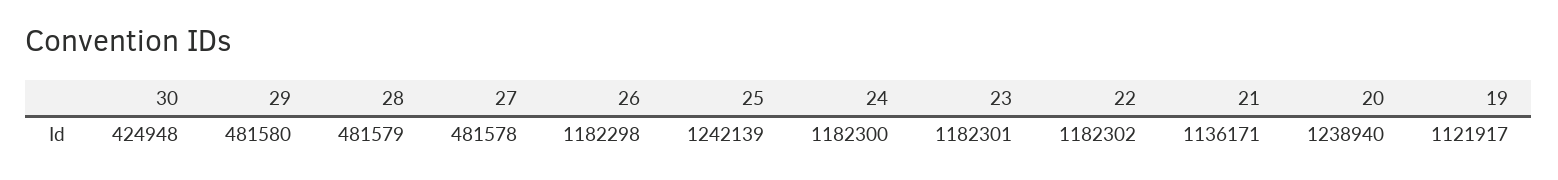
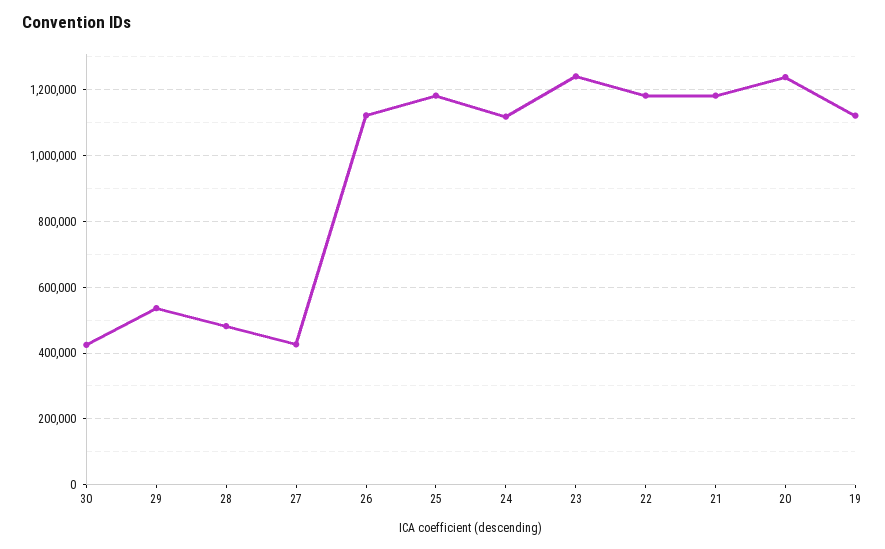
29: 481580 -> 540000
27: 481578 -> 420000
26: 1182298 -> 1120000
25: 1242139 -> 1180000
24: 1182300 -> 1120000
23: 1182301 -> 1240000
21: 1136171 -> 1180000

